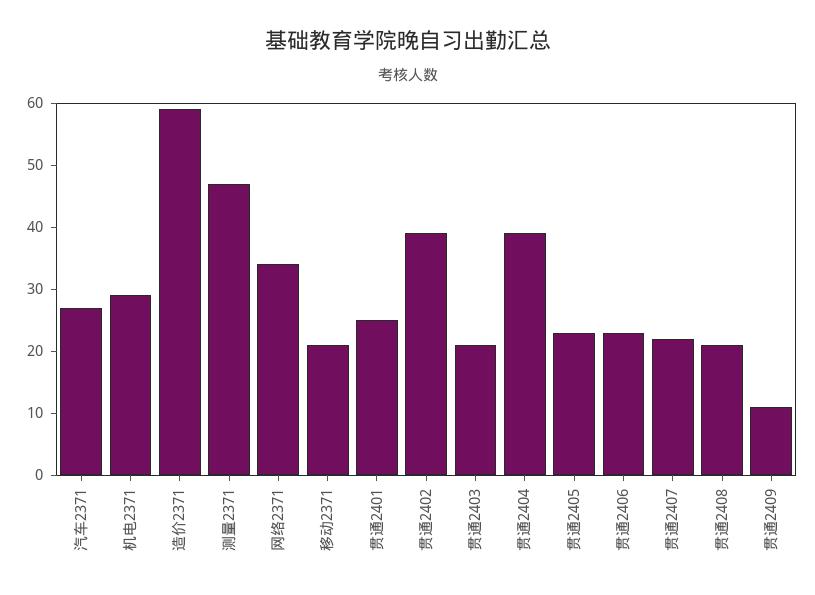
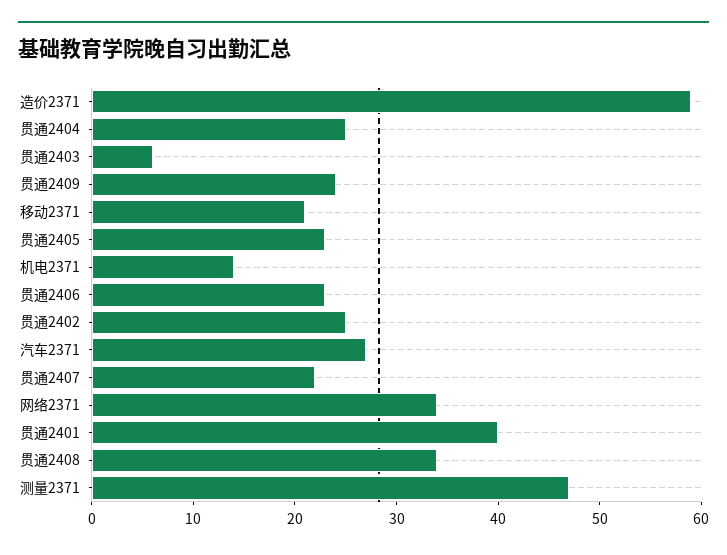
机电2371: 30 -> 14
贯通2401: 25 -> 40
贯通2402: 40 -> 25
贯通2403: 20 -> 6
贯通2404: 40 -> 25
贯通2408: 20 -> 34
贯通2409: 10 -> 24

